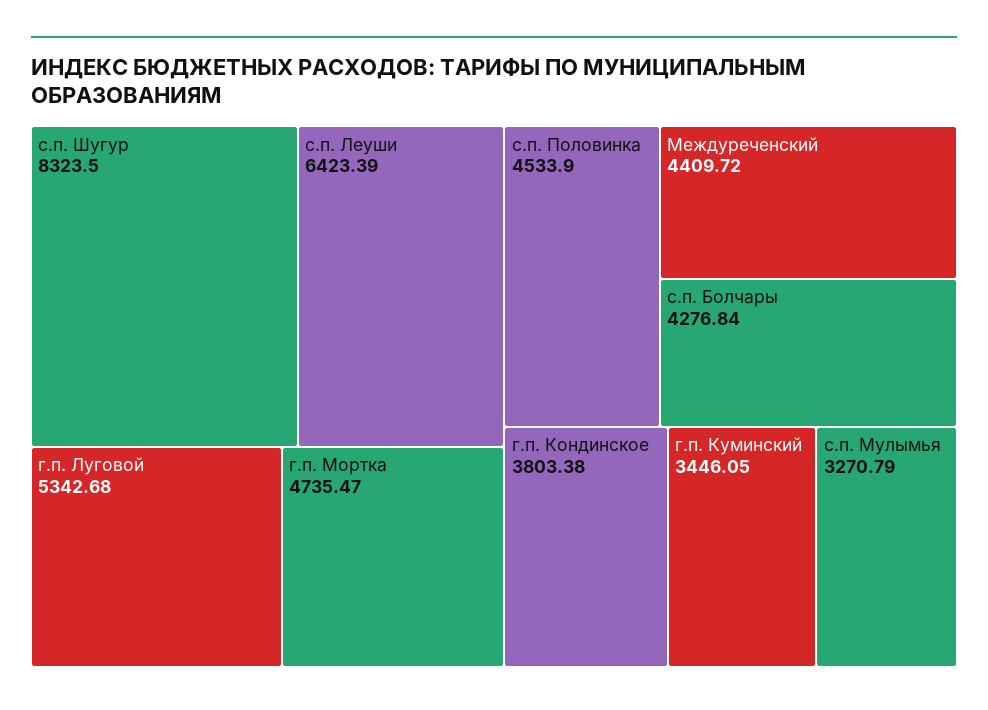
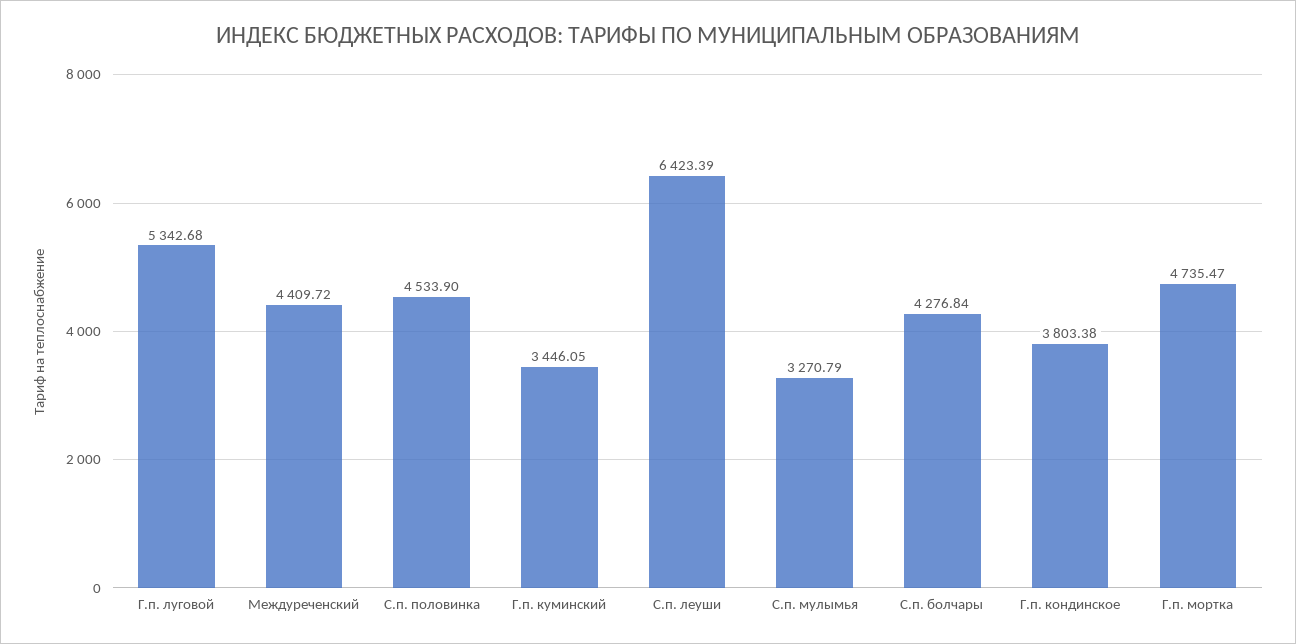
с.п. Шугур: 8323.5 -> none

